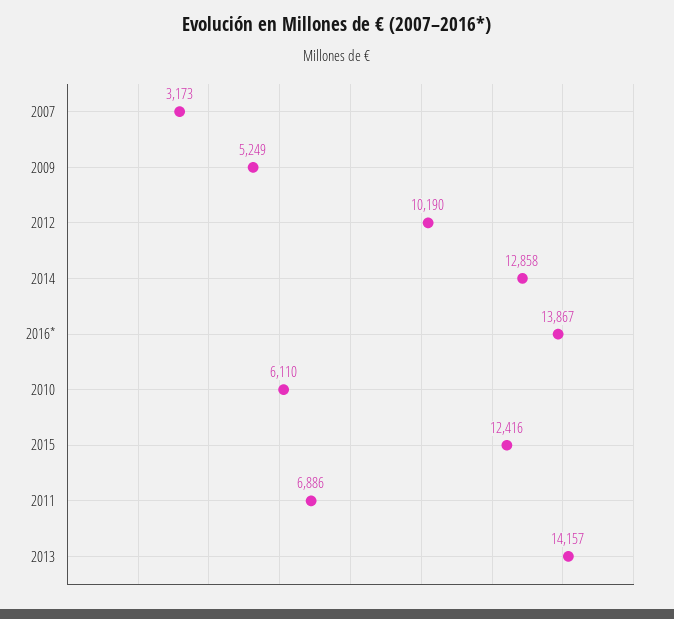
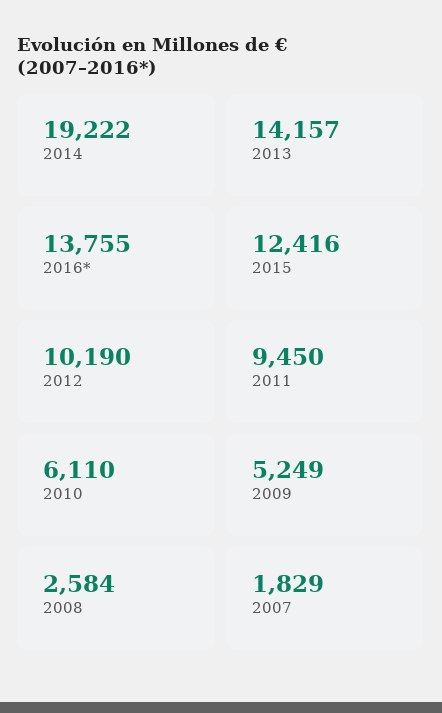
2007: 3173 -> 1829
2014: 12858 -> 19222
2016*: 13867 -> 13755
2011: 6886 -> 9450
2008: none -> 2584

